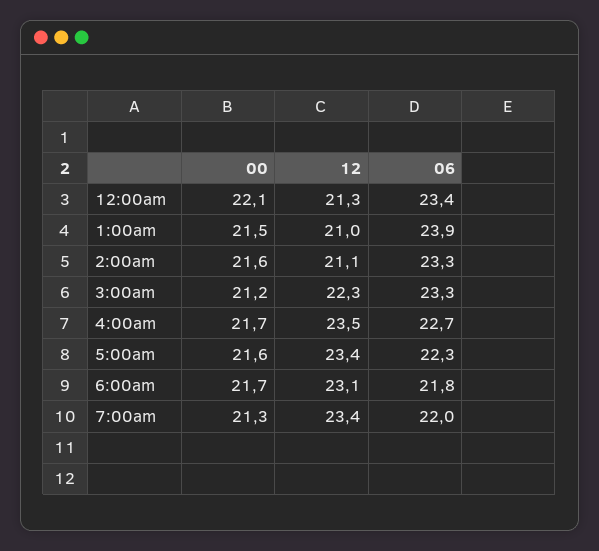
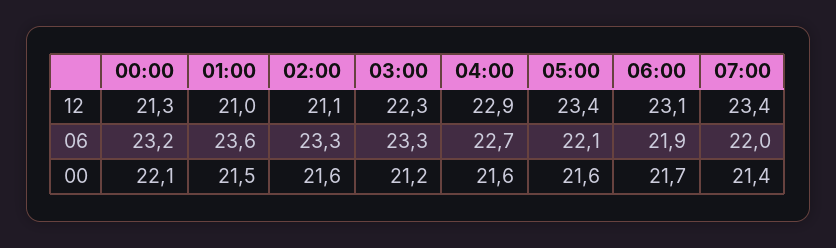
06, 12:00am: 23.4 -> 23.2
06, 1:00am: 23.9 -> 23.6
00, 4:00am: 21.7 -> 21.6
12, 4:00am: 23.5 -> 22.9
06, 5:00am: 22.3 -> 22.1
06, 6:00am: 21.8 -> 21.9
00, 7:00am: 21.3 -> 21.4

